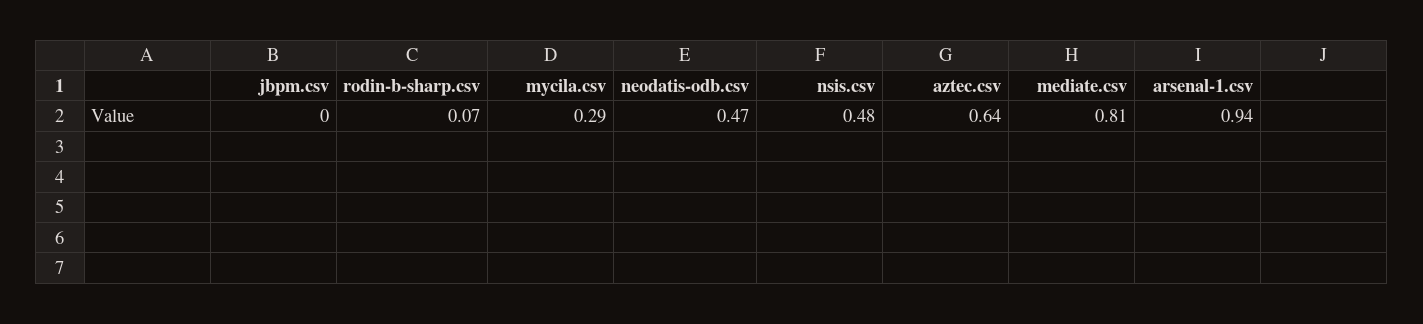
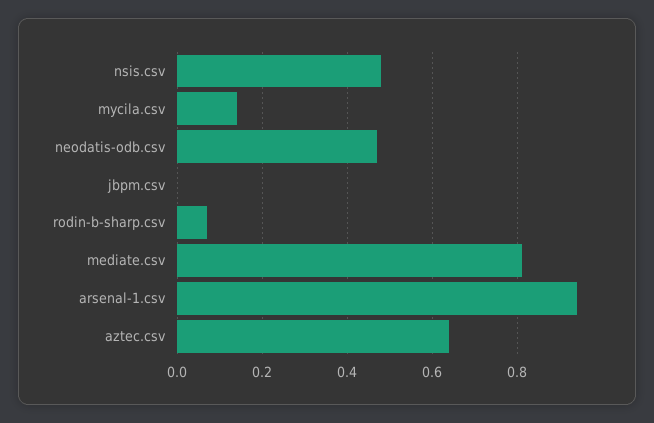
mycila.csv: 0.29 -> 0.15

